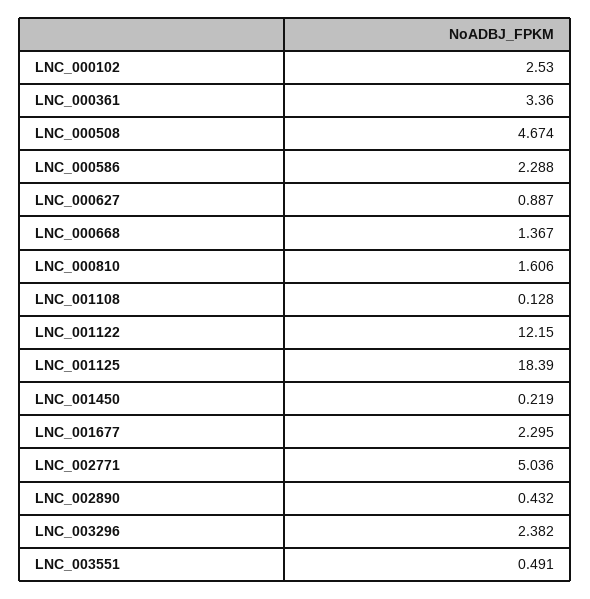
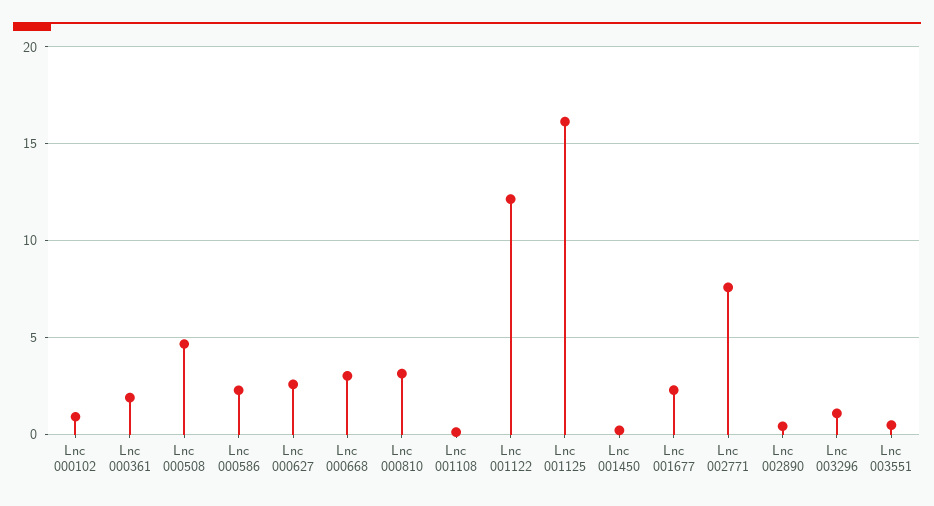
LNC_000102: 2.53 -> 1
LNC_000361: 3.36 -> 2
LNC_000627: 0.887 -> 2.5
LNC_000668: 1.367 -> 3
LNC_000810: 1.606 -> 3
LNC_001125: 18.39 -> 16
LNC_002771: 5.036 -> 7.5
LNC_003296: 2.382 -> 1

